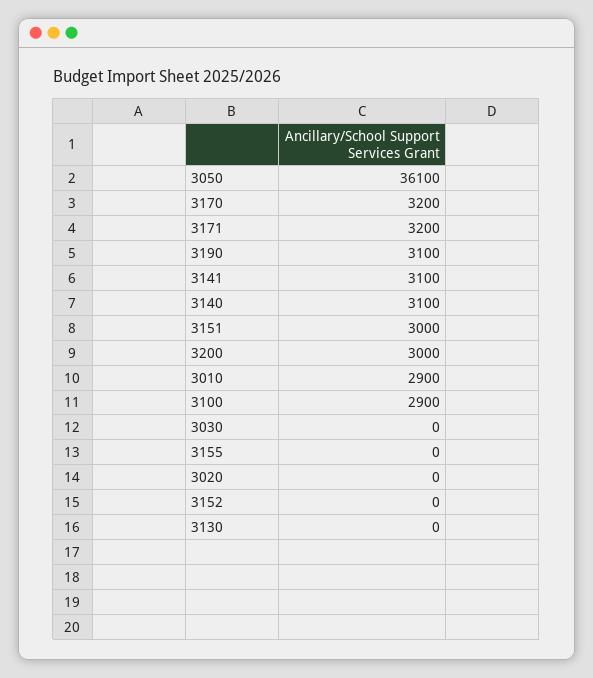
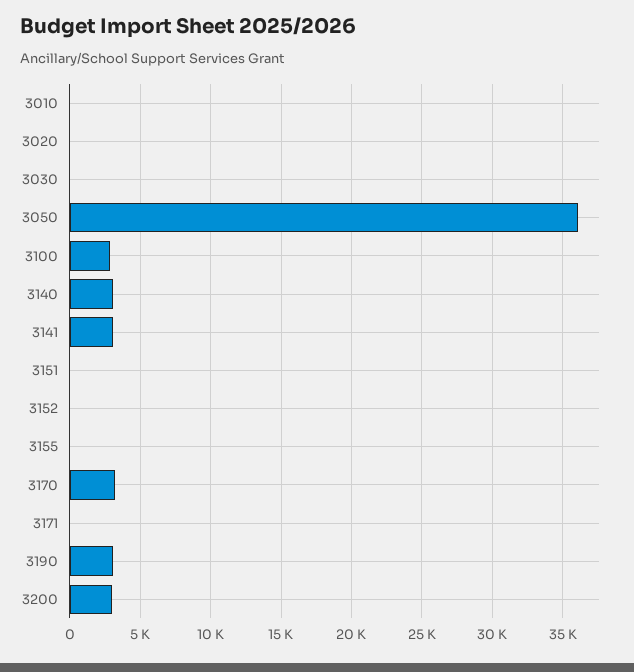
3171: 3200 -> 0
3151: 3000 -> 0
3010: 2900 -> 0
3130: 0 -> none

